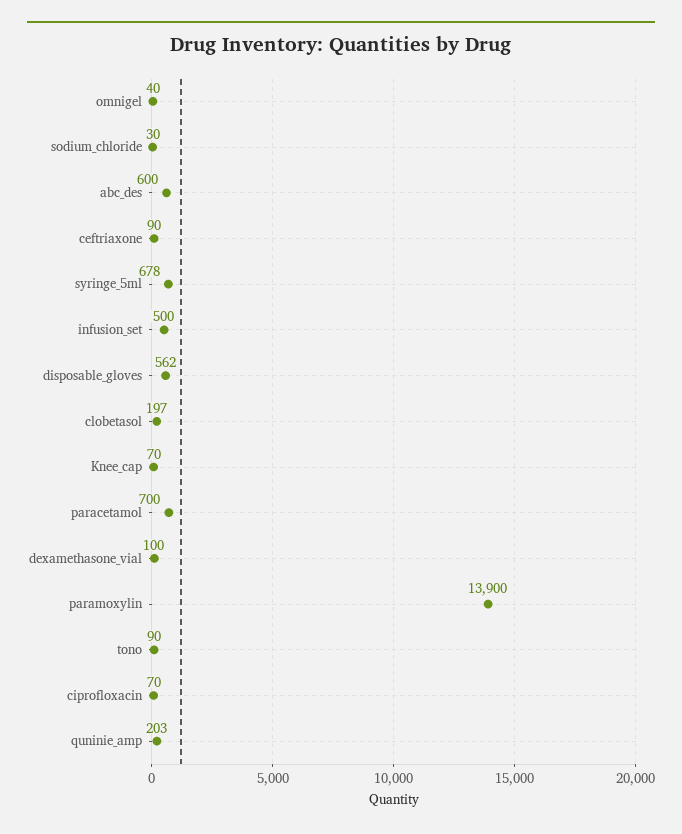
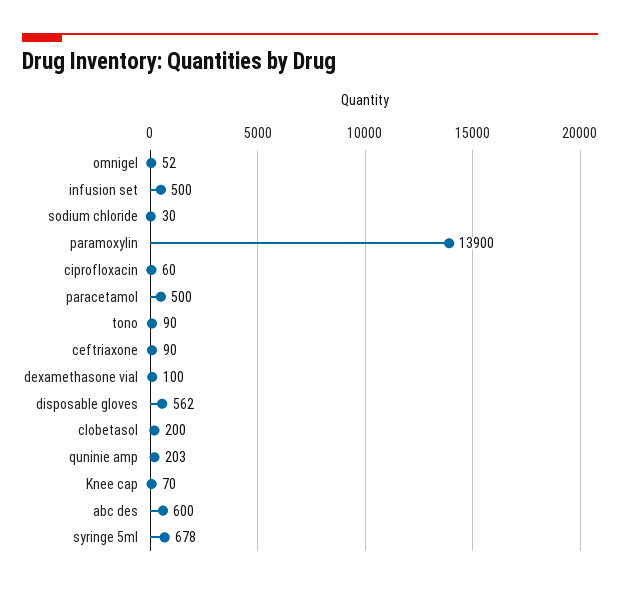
omnigel: 40 -> 52
clobetasol: 197 -> 200
paracetamol: 700 -> 500
ciprofloxacin: 70 -> 60

